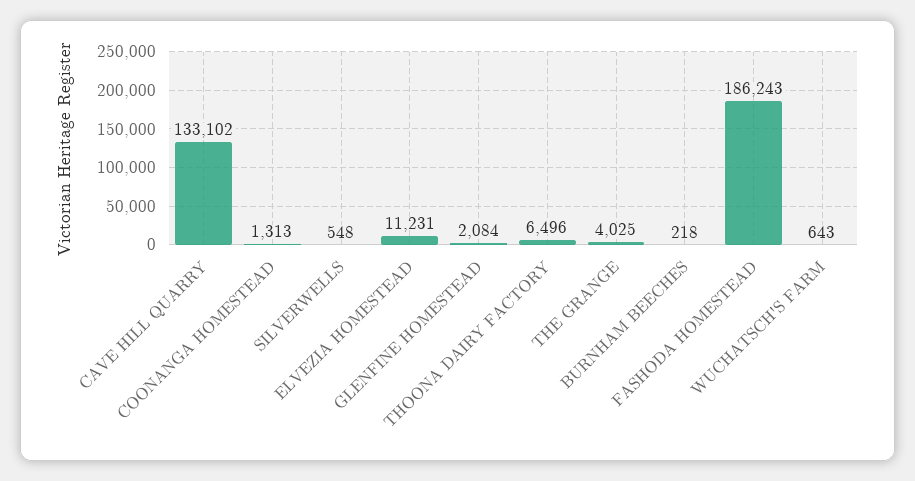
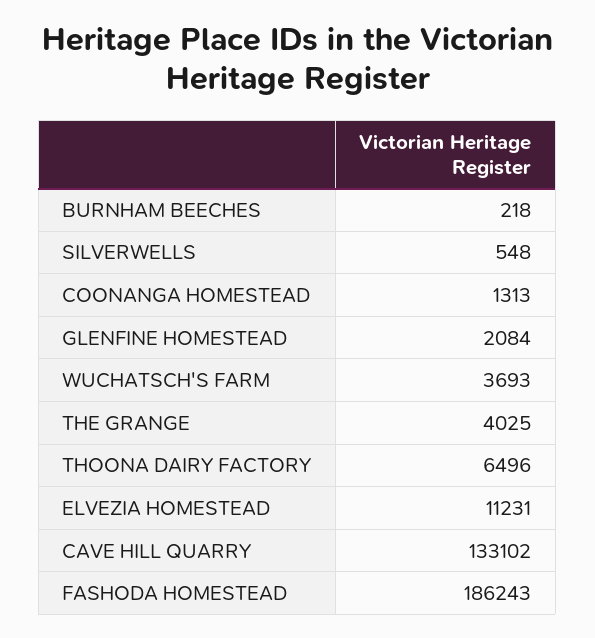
WUCHATSCH'S FARM: 643 -> 3693

